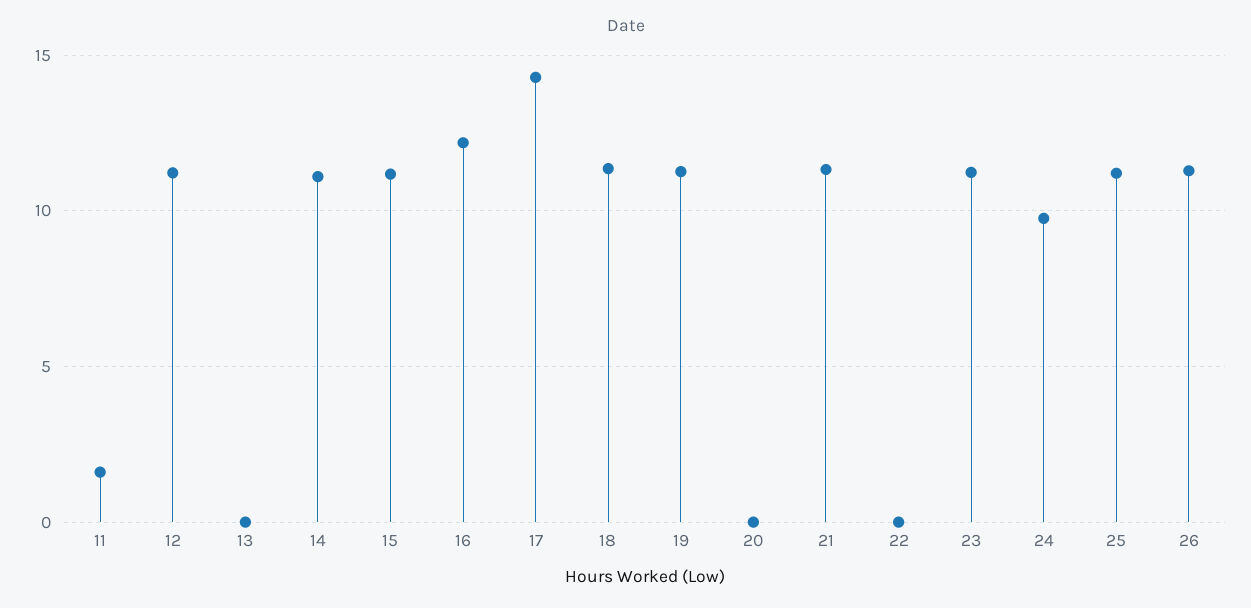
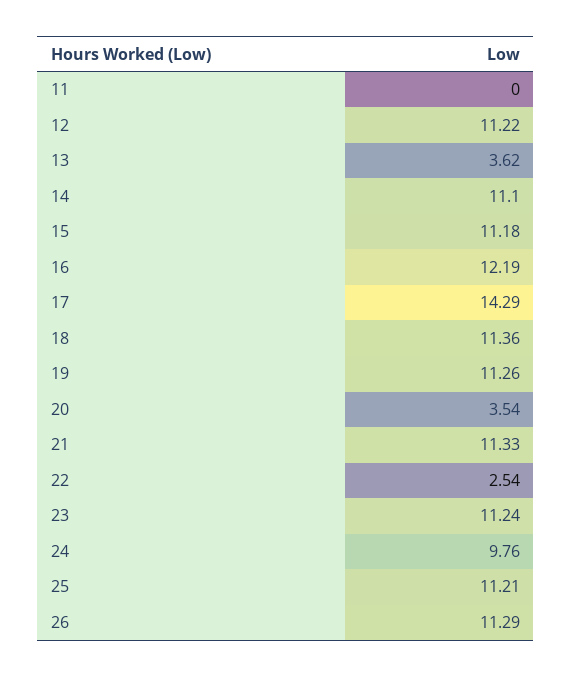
11: 1.5 -> 0
13: 0 -> 3.62
20: 0 -> 3.54
22: 0 -> 2.54

